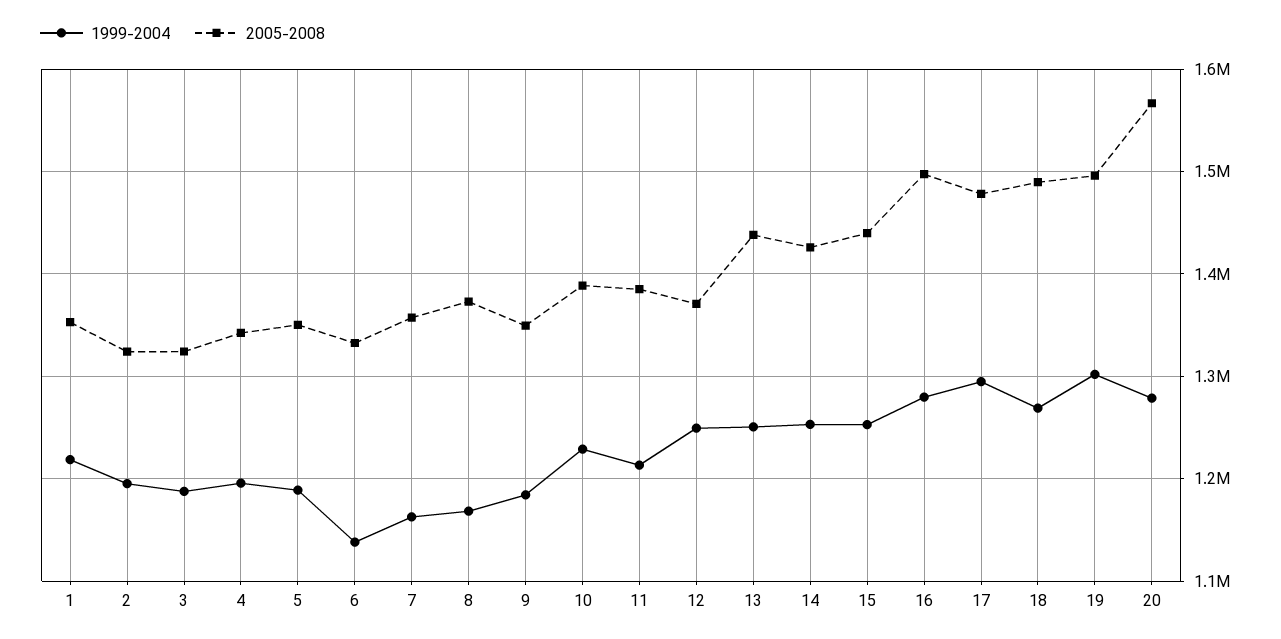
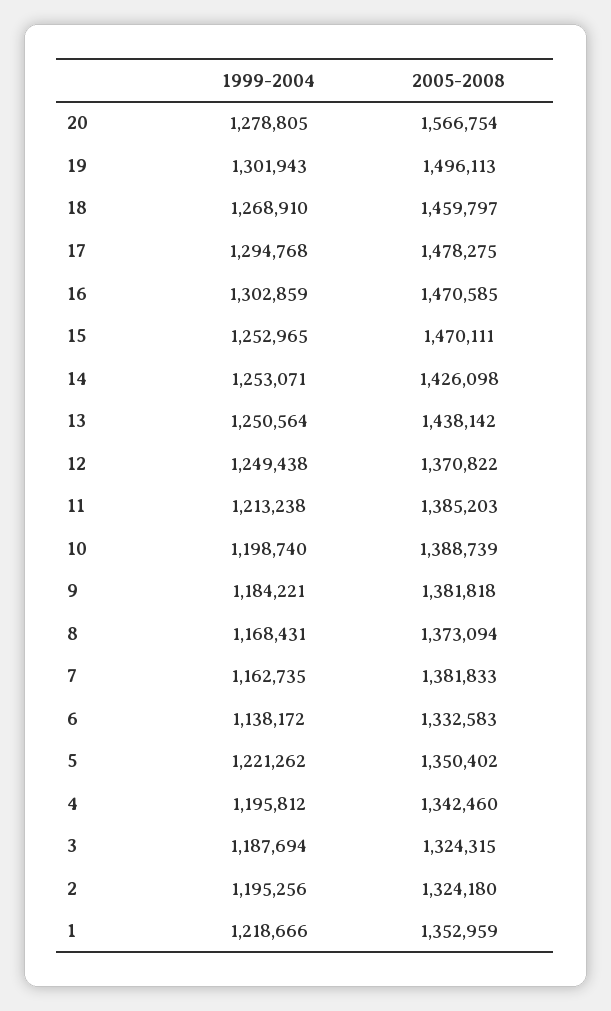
1999-2004, 5: 1190000 -> 1221262
2005-2008, 7: 1360000 -> 1381833
2005-2008, 9: 1350000 -> 1381818
1999-2004, 10: 1230000 -> 1198740
2005-2008, 15: 1440000 -> 1470111
1999-2004, 16: 1280000 -> 1302859
2005-2008, 16: 1500000 -> 1470585
2005-2008, 18: 1490000 -> 1459797

